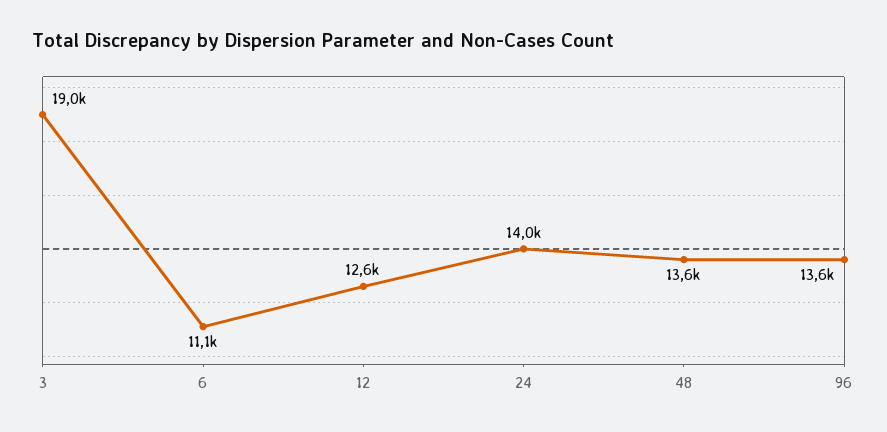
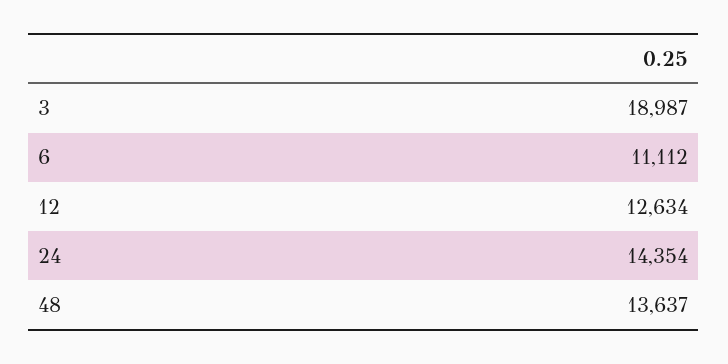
24: 14000 -> 14354
96: 13600 -> none

